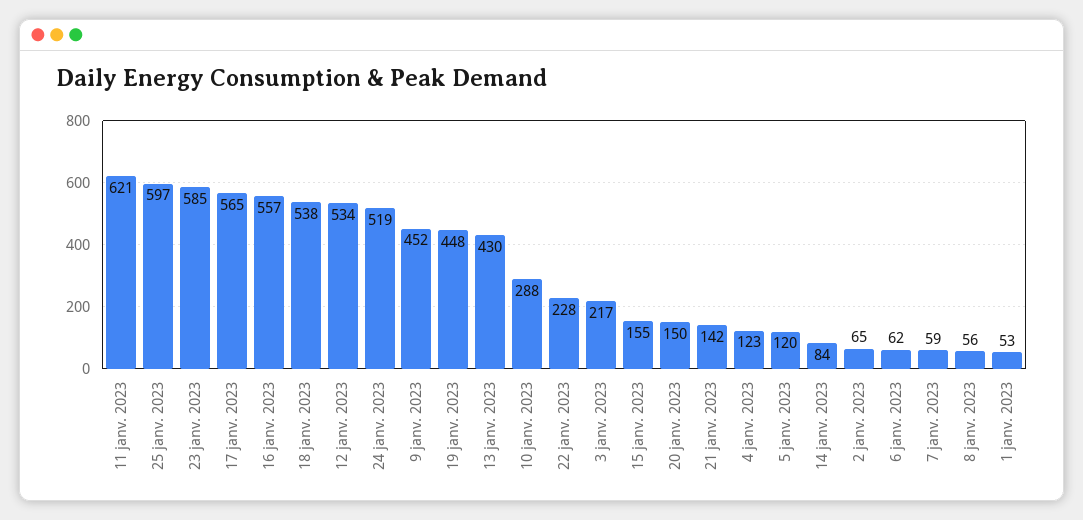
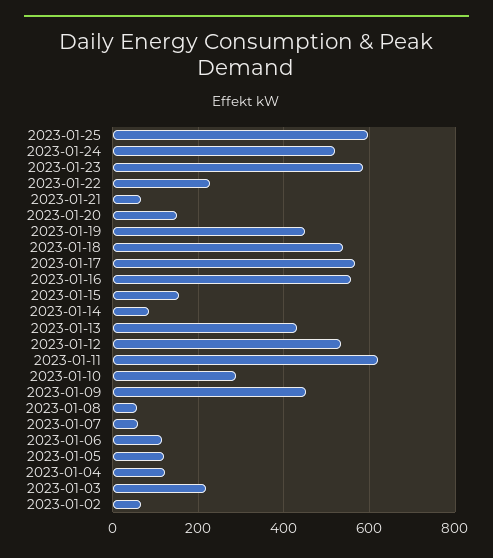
21 janv. 2023: 142 -> 60
6 janv. 2023: 62 -> 120
1 janv. 2023: 53 -> none

